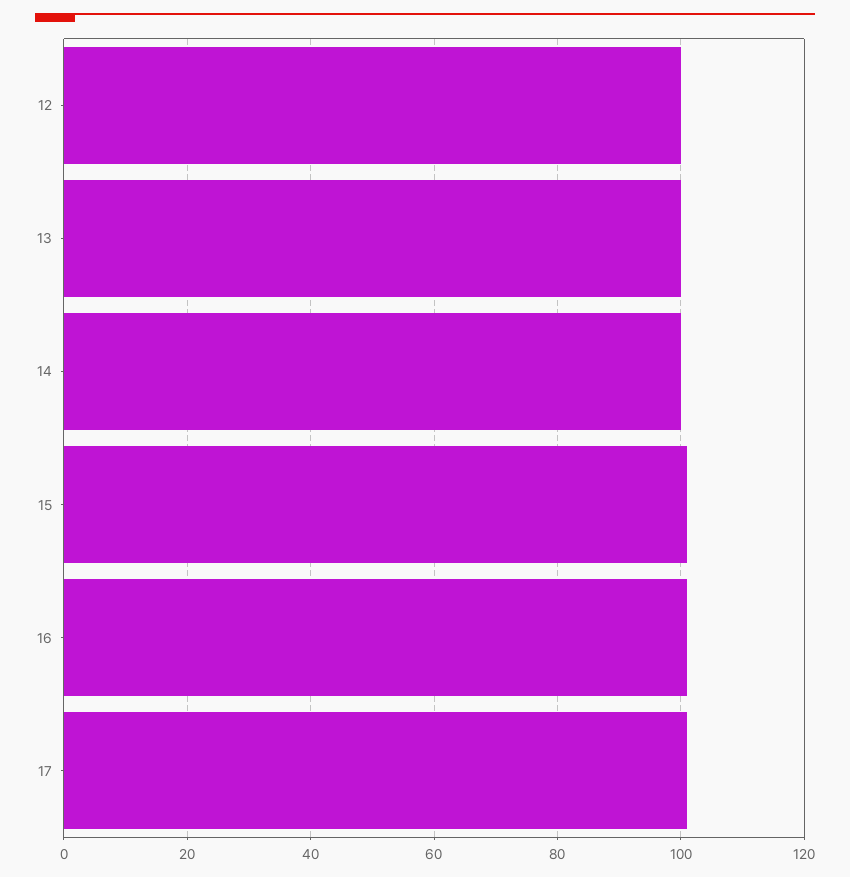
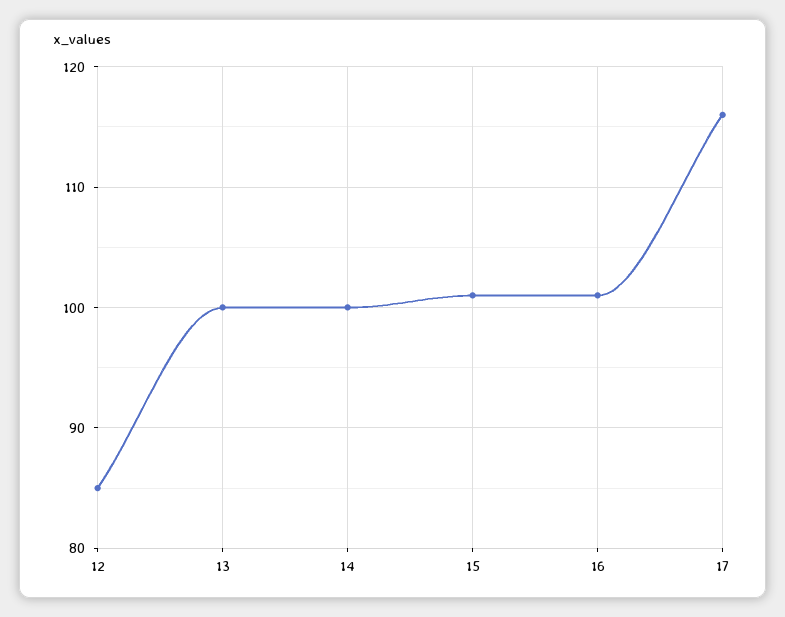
12: 100 -> 85
17: 100 -> 116

